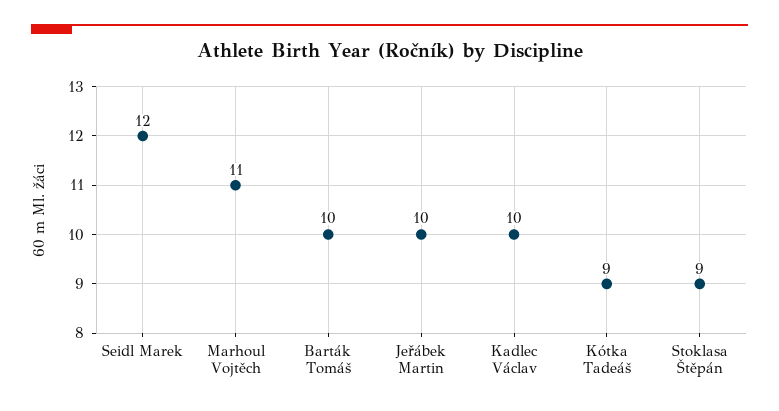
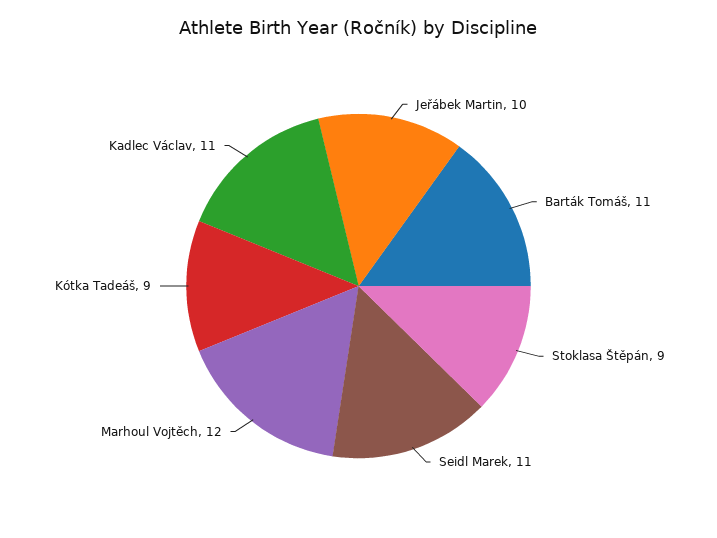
Seidl Marek: 12 -> 11
Marhoul Vojtěch: 11 -> 12
Barták Tomáš: 10 -> 11
Kadlec Václav: 10 -> 11

